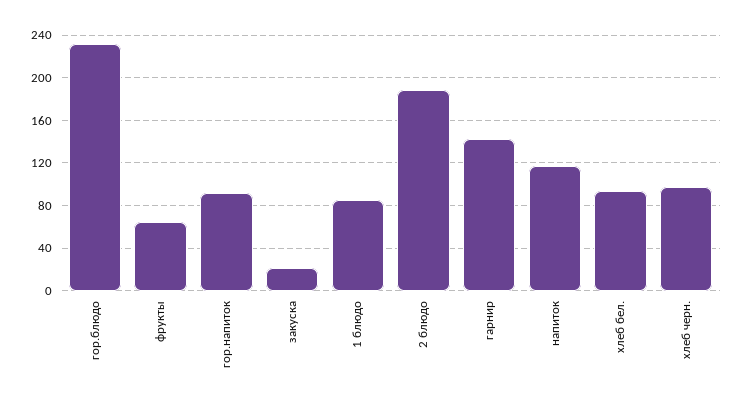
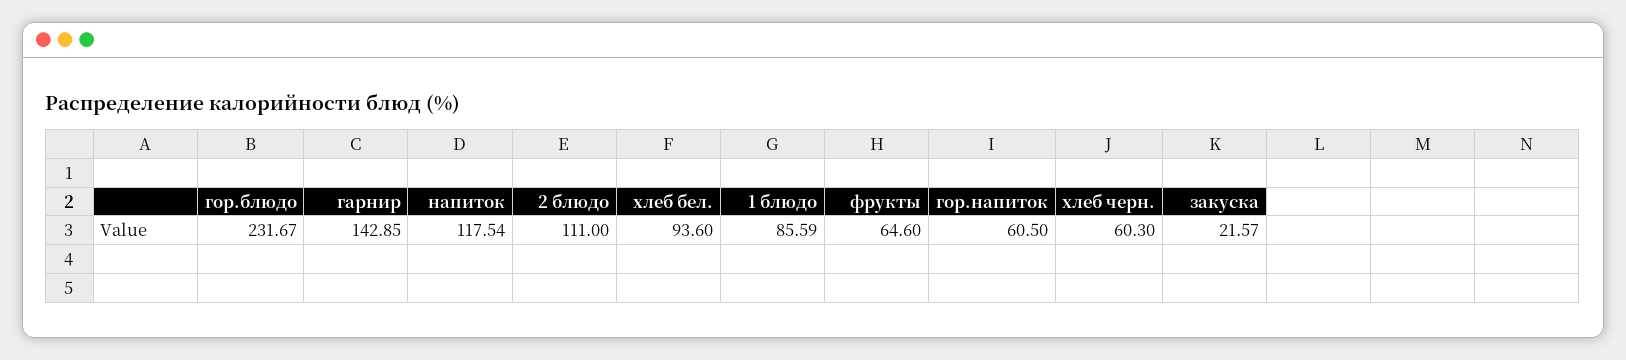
гор.напиток: 90 -> 60.5
2 блюдо: 190 -> 111
хлеб черн.: 100 -> 60.3

